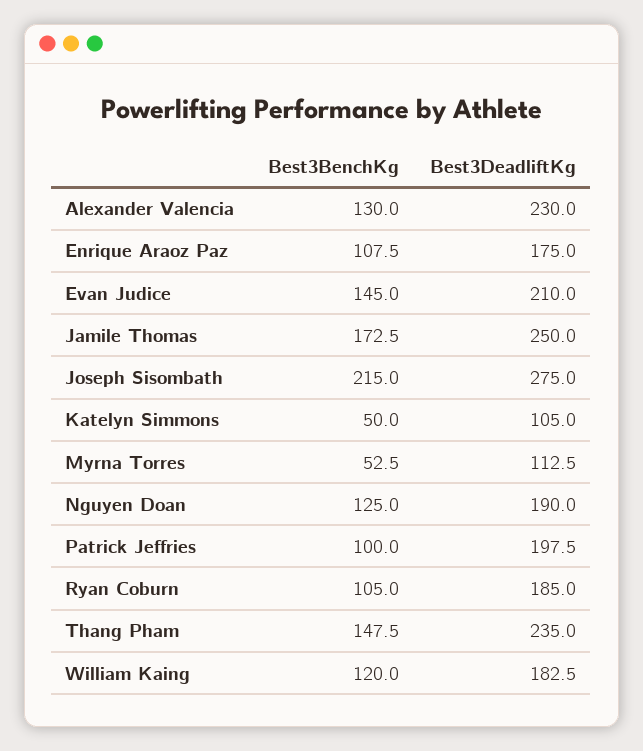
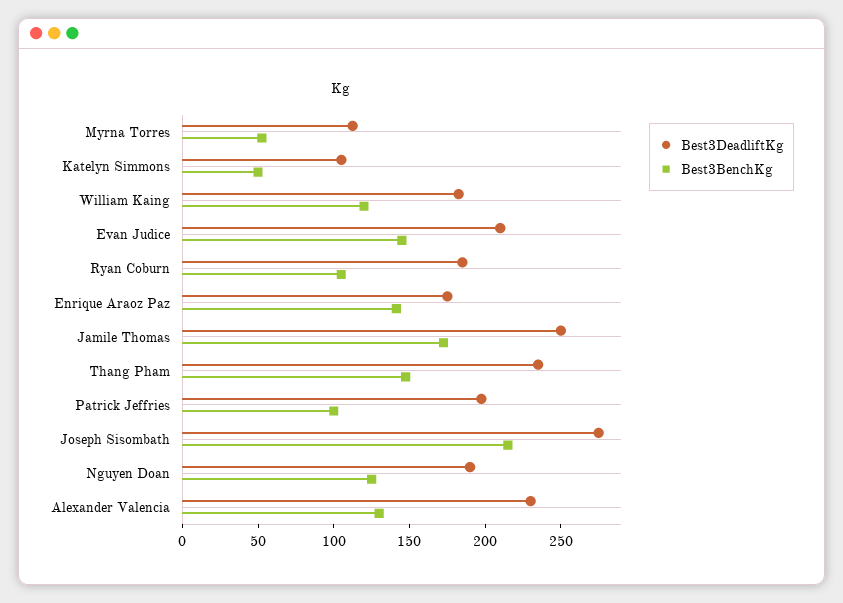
Best3BenchKg, Enrique Araoz Paz: 107.5 -> 140

